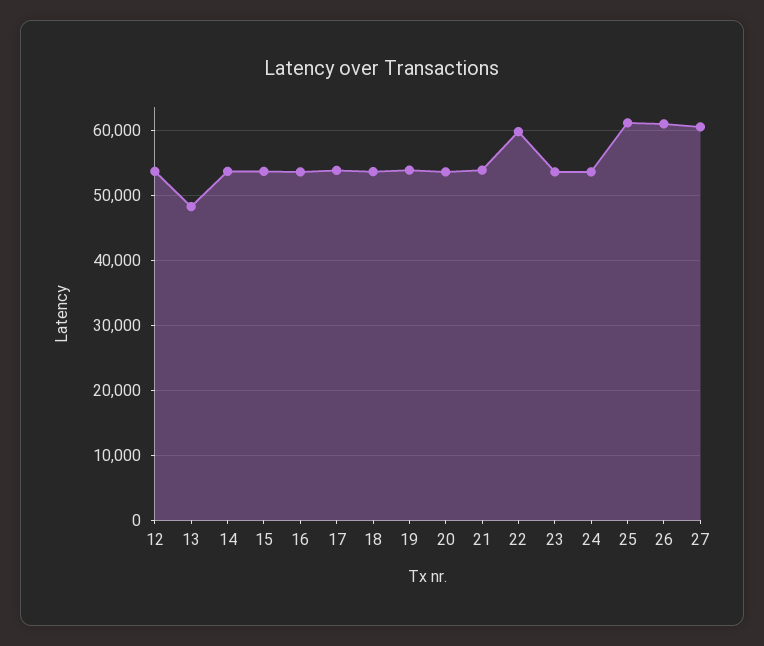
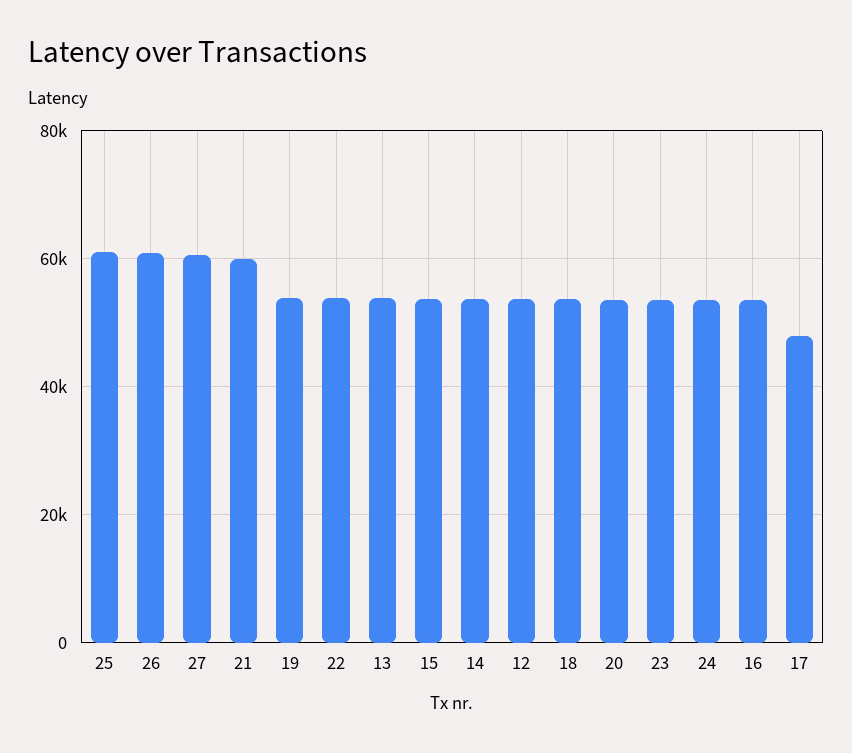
13: 48000 -> 54000
17: 54000 -> 48000
21: 54000 -> 60000
22: 60000 -> 54000

